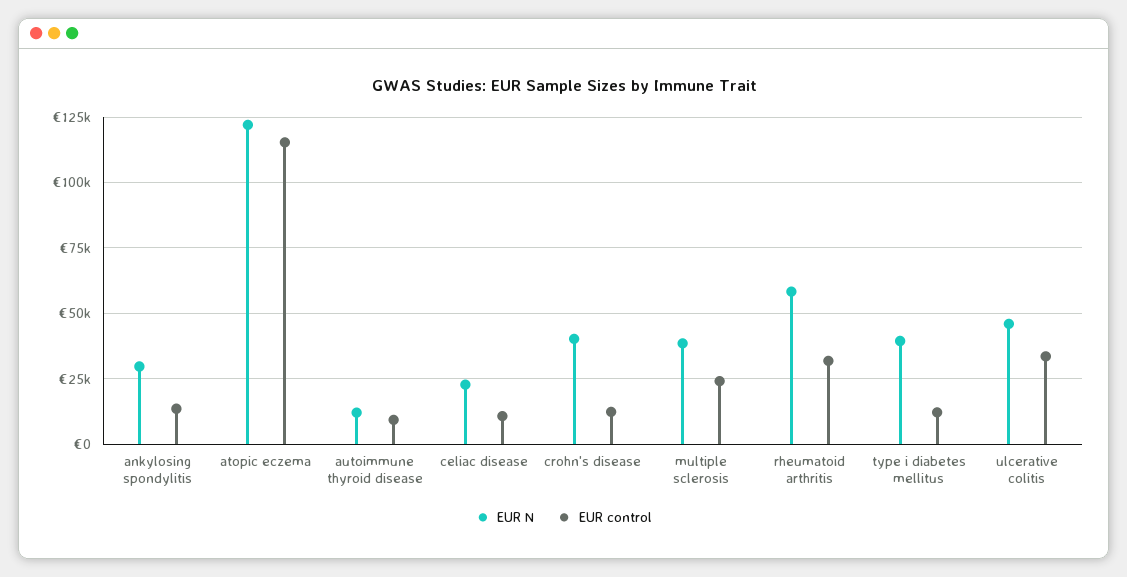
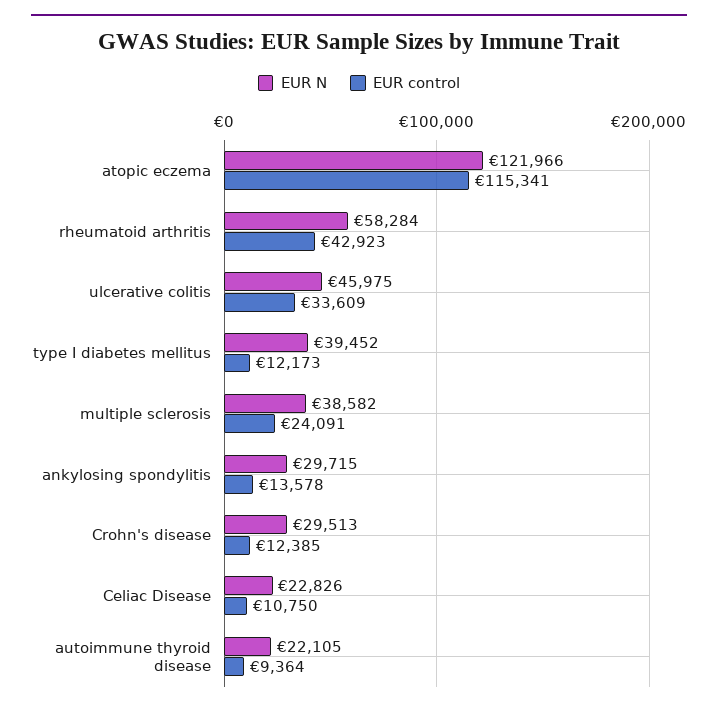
EUR N, autoimmune thyroid disease: 12500 -> 22105
EUR N, crohn's disease: 40000 -> 29513
EUR control, rheumatoid arthritis: 32500 -> 42923

